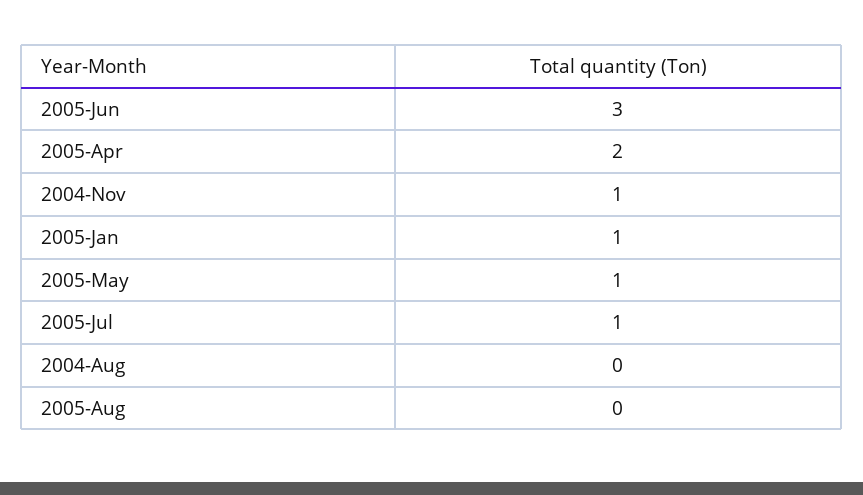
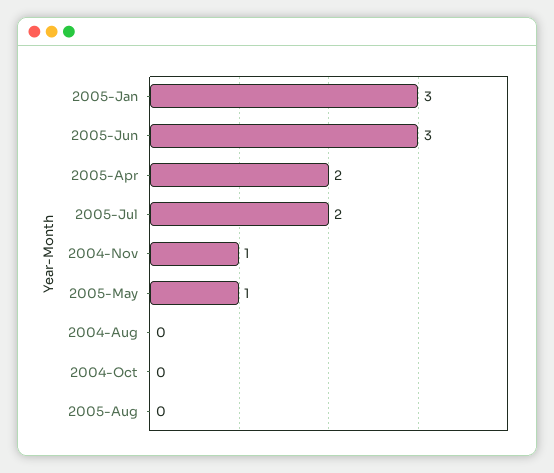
2005-Jan: 1 -> 3
2005-Jul: 1 -> 2
2004-Oct: none -> 0

